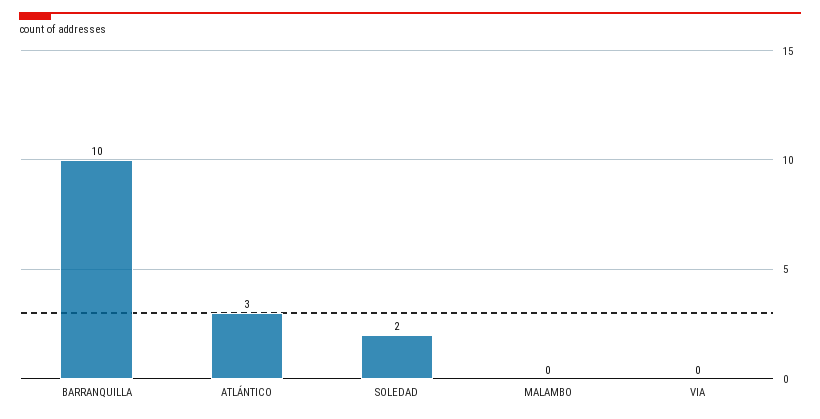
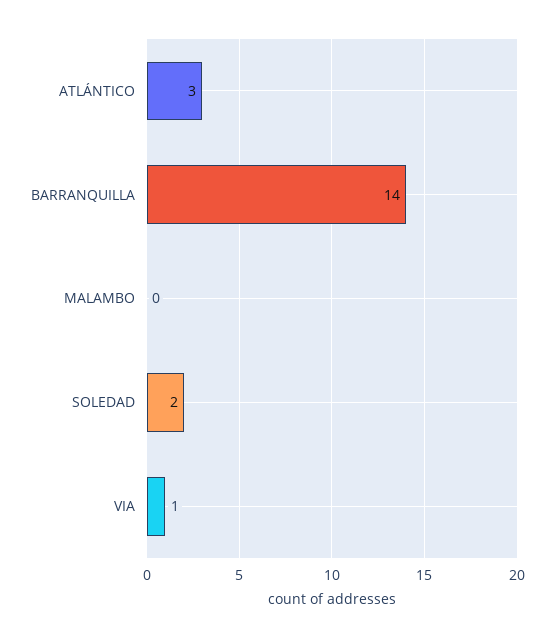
BARRANQUILLA: 10 -> 14
VIA: 0 -> 1

